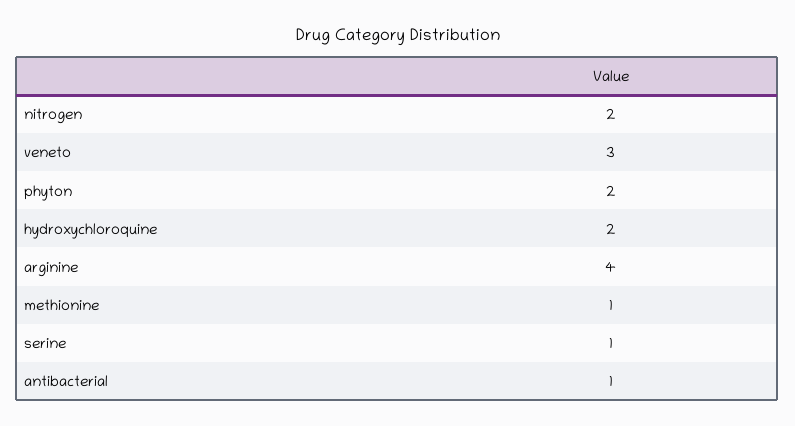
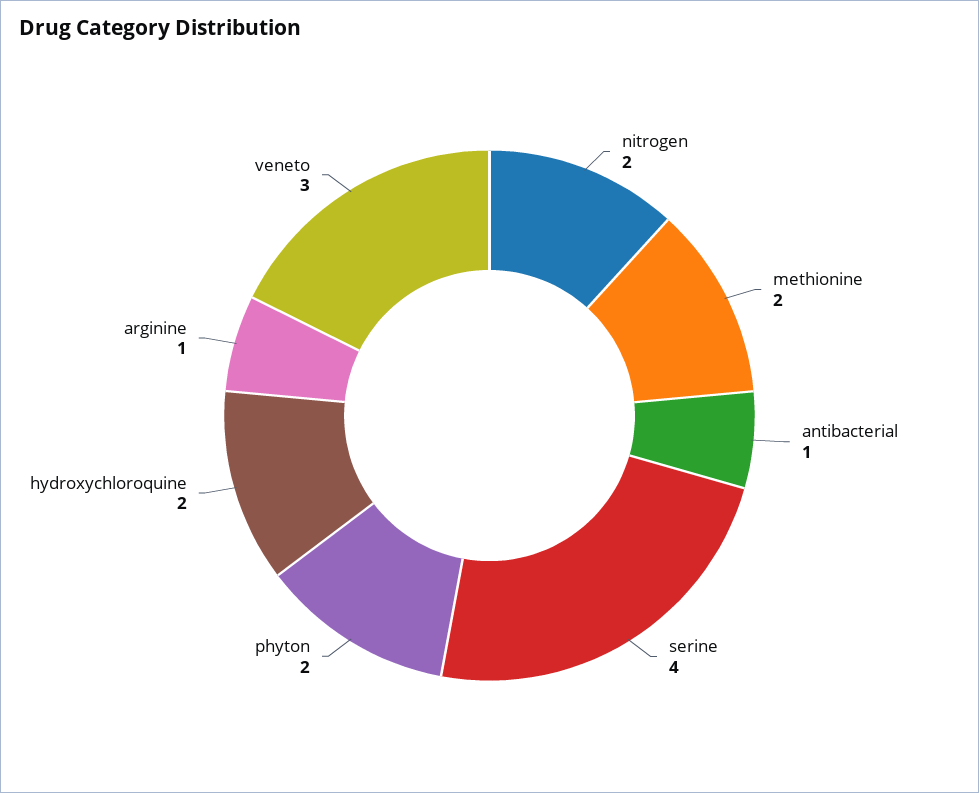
arginine: 4 -> 1
methionine: 1 -> 2
serine: 1 -> 4

